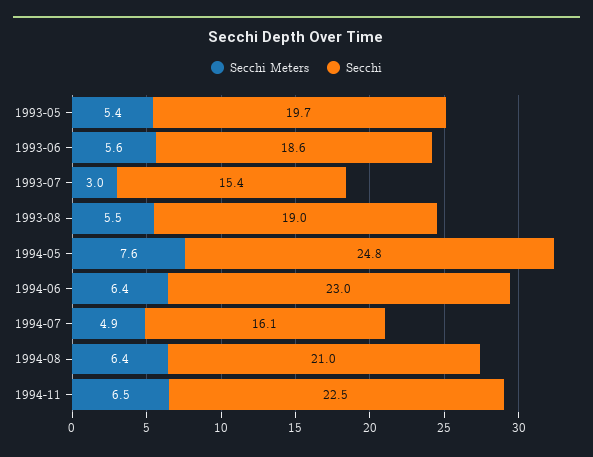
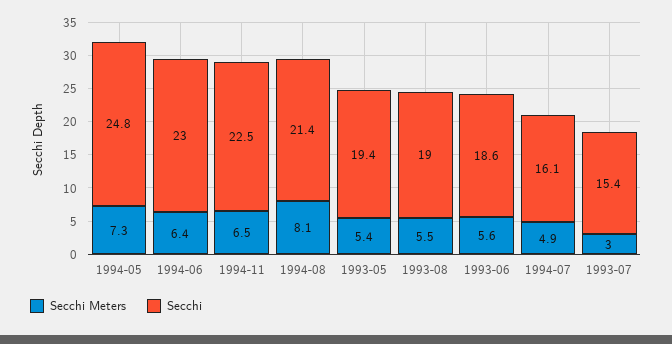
Secchi, 1993-05: 19.7 -> 19.4
Secchi Meters, 1994-05: 7.6 -> 7.3
Secchi Meters, 1994-08: 6.4 -> 8.1
Secchi, 1994-08: 21 -> 21.4

